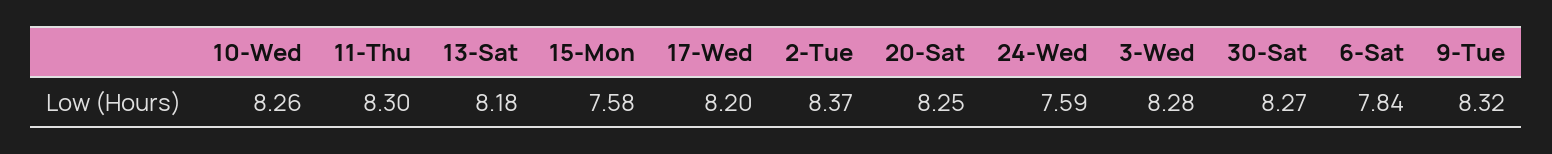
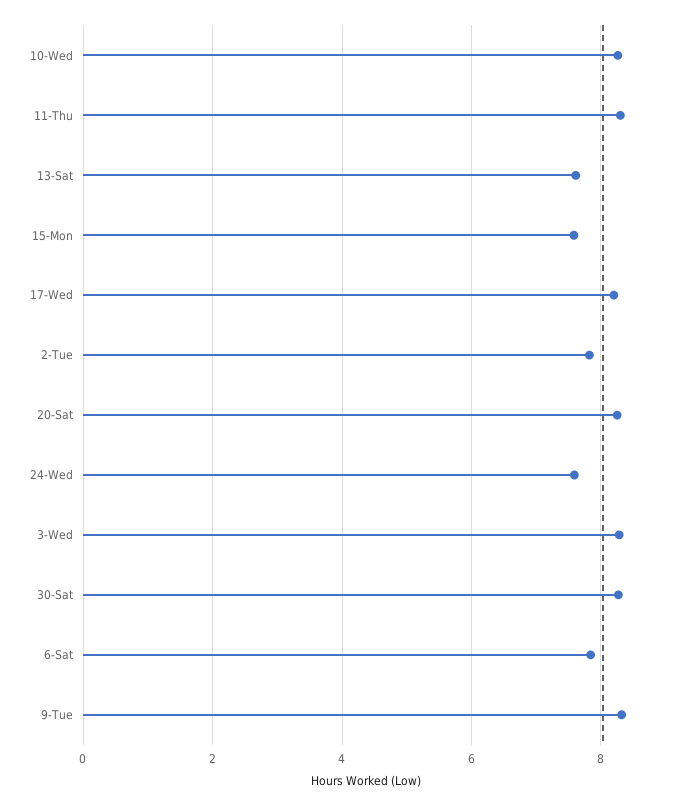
13-Sat: 8.18 -> 7.6
2-Tue: 8.37 -> 7.8

